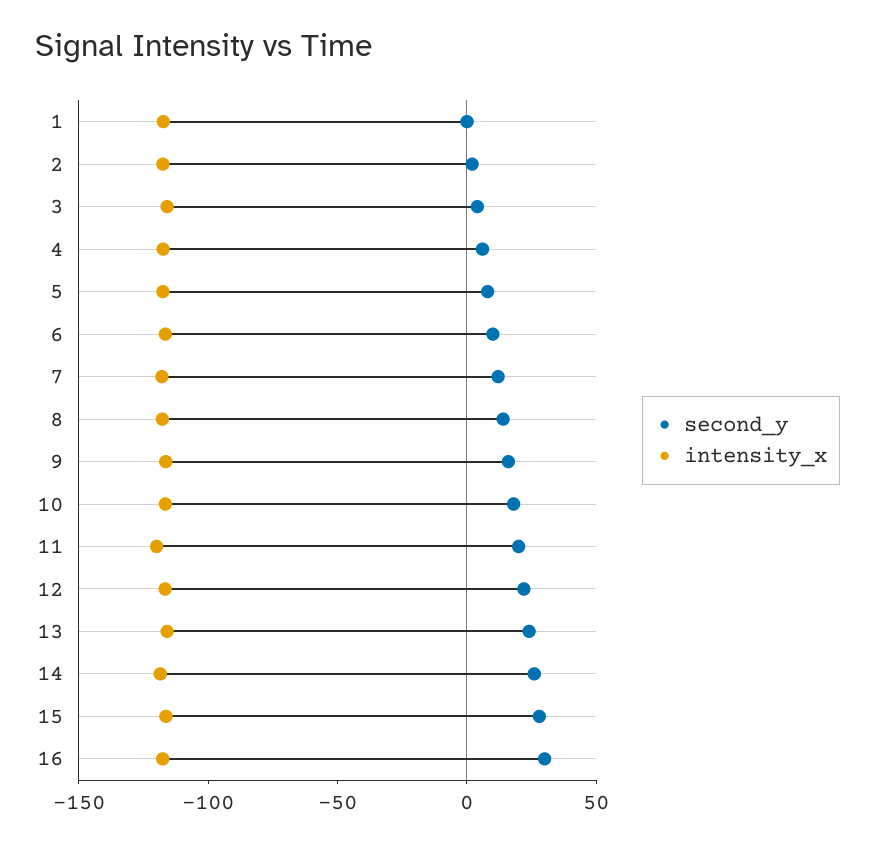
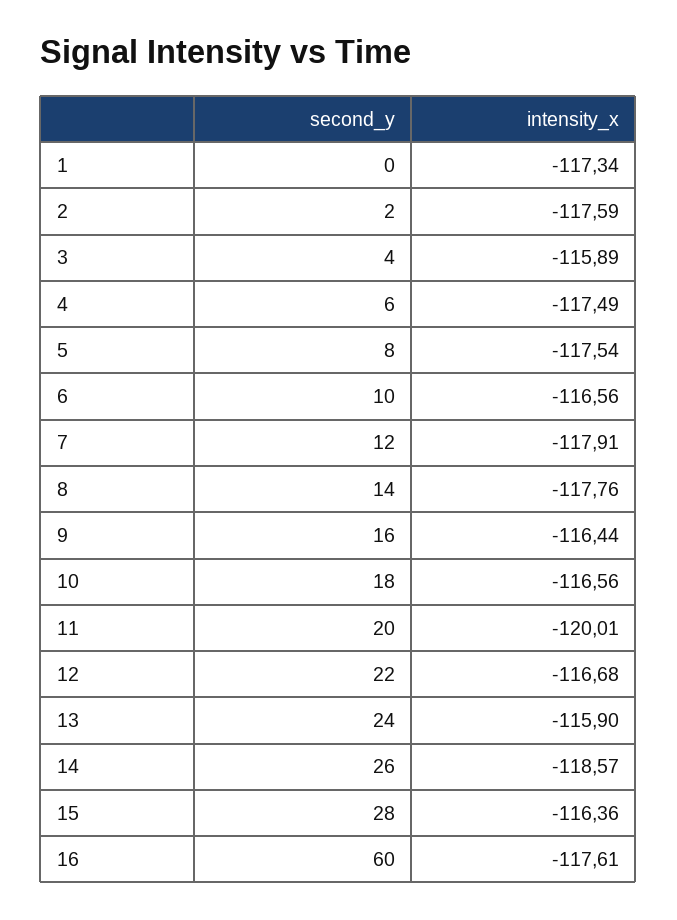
second_y, 16: 30 -> 60

